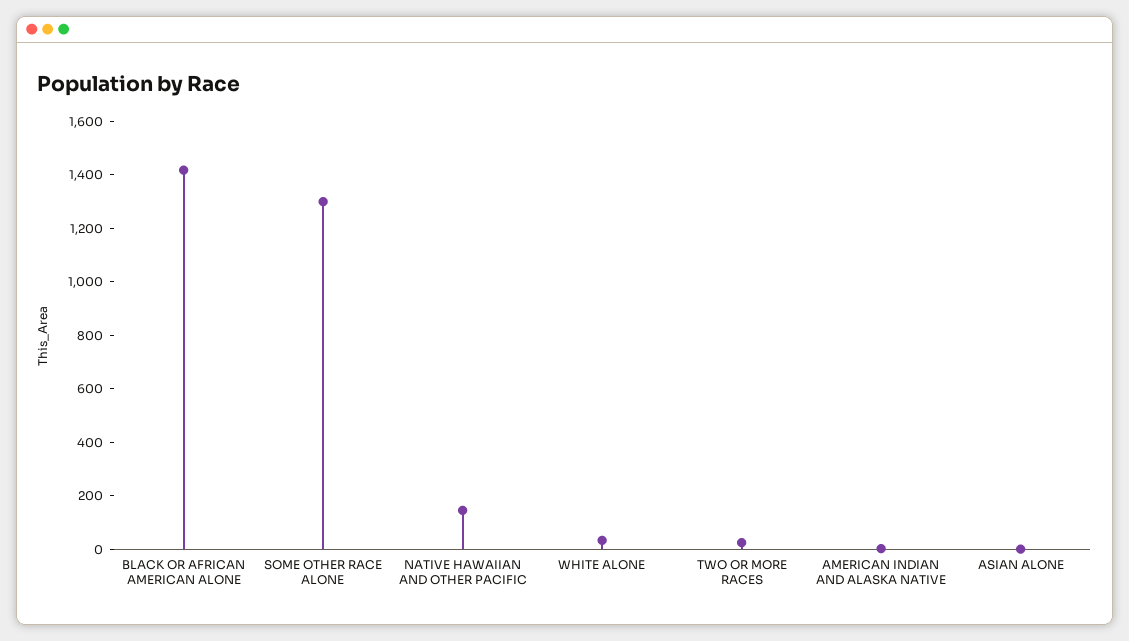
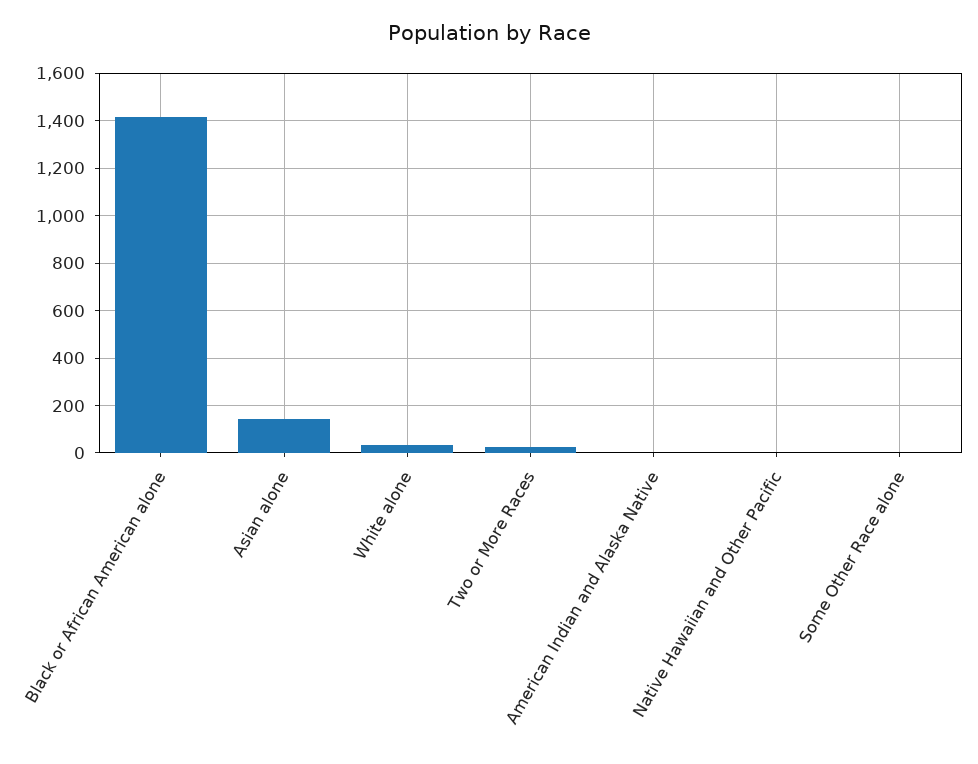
SOME OTHER RACE ALONE: 1300 -> 0
NATIVE HAWAIIAN AND OTHER PACIFIC: 150 -> 0
ASIAN ALONE: 0 -> 150

